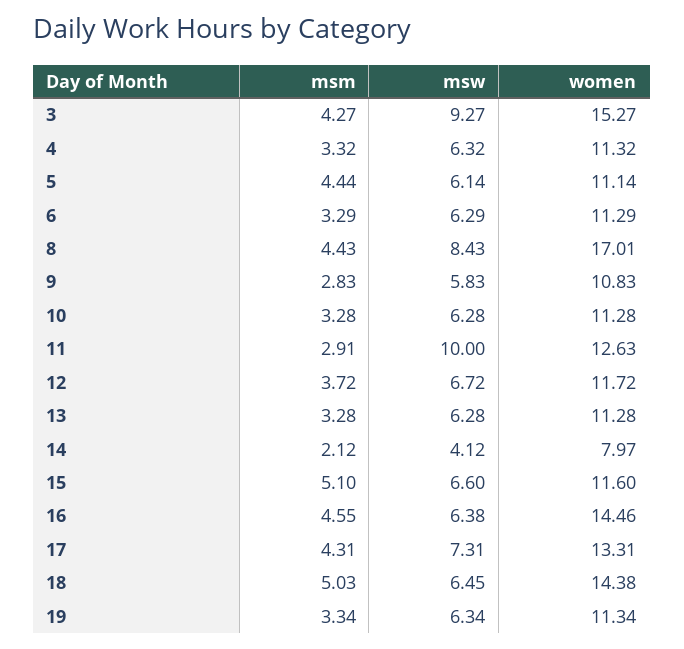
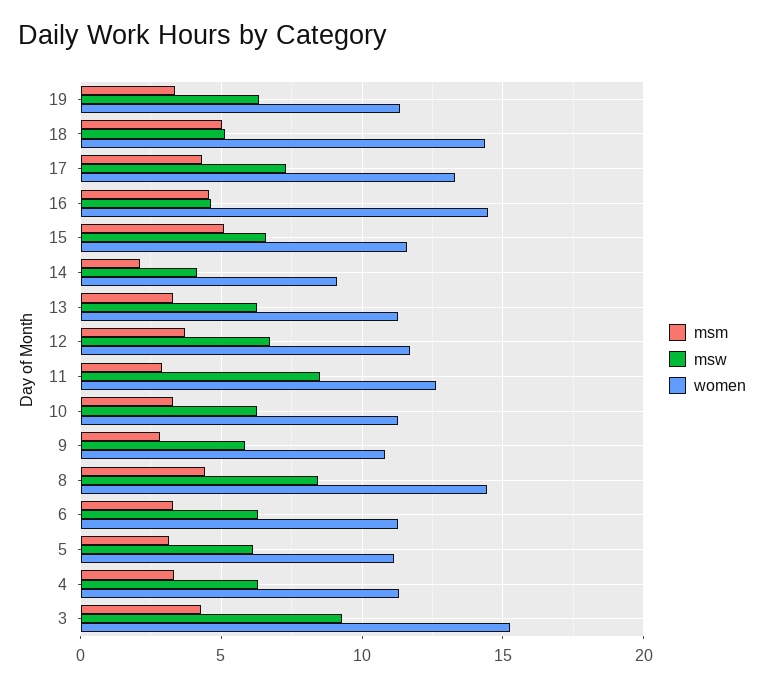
msm, 5: 4.44 -> 3
women, 8: 17.01 -> 14.5
msw, 11: 10 -> 8.5
women, 14: 7.97 -> 9
msw, 16: 6.38 -> 4.5
msw, 18: 6.45 -> 5

